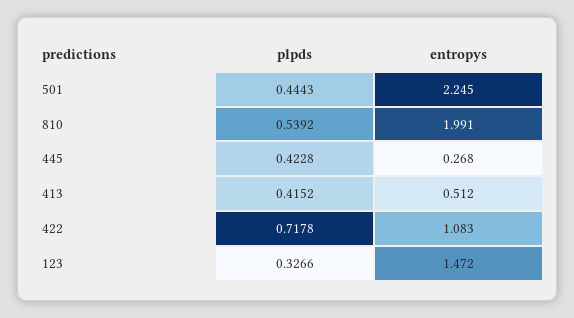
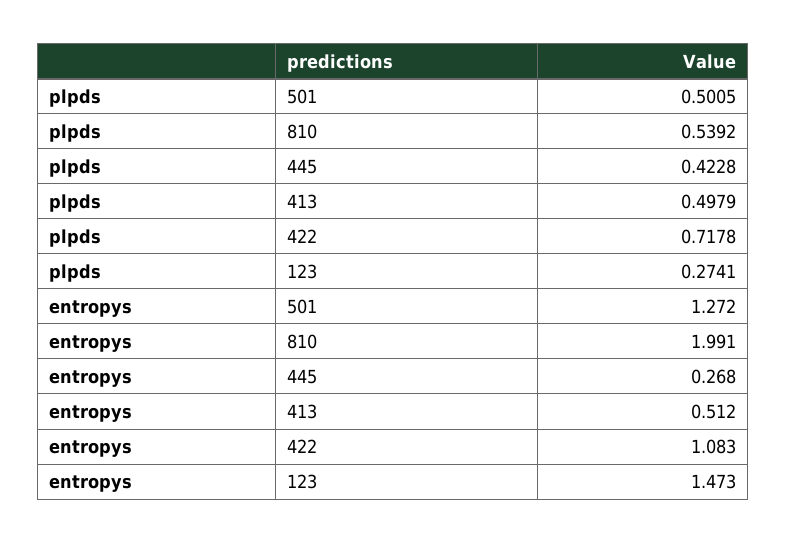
plpds, 501: 0.4443 -> 0.5005
entropys, 501: 2.245 -> 1.272
plpds, 413: 0.4152 -> 0.4979
plpds, 123: 0.3266 -> 0.2741
entropys, 123: 1.472 -> 1.473

